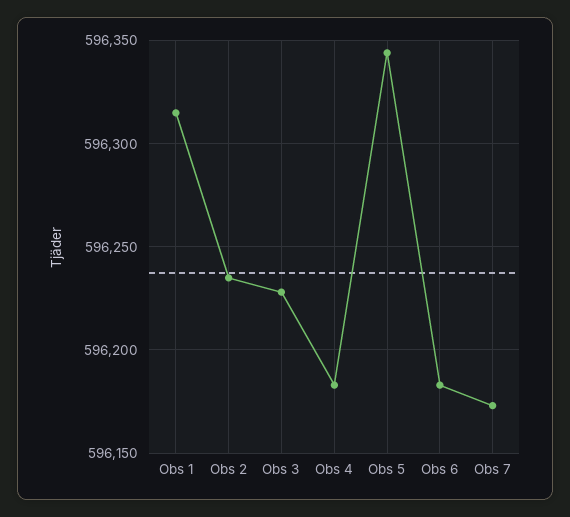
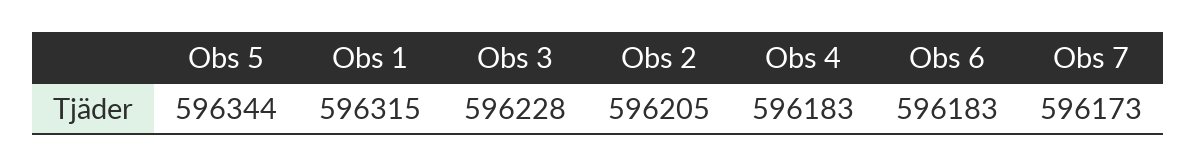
Obs 2: 596235 -> 596205

